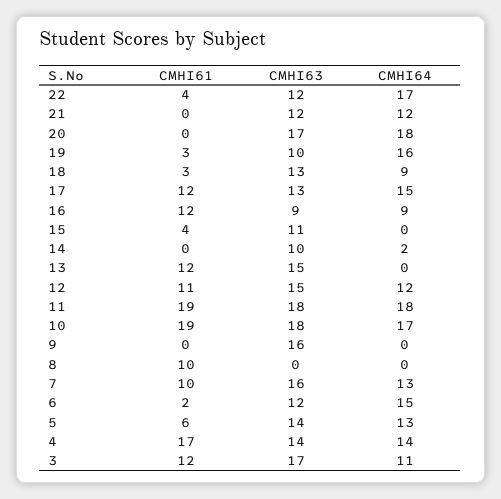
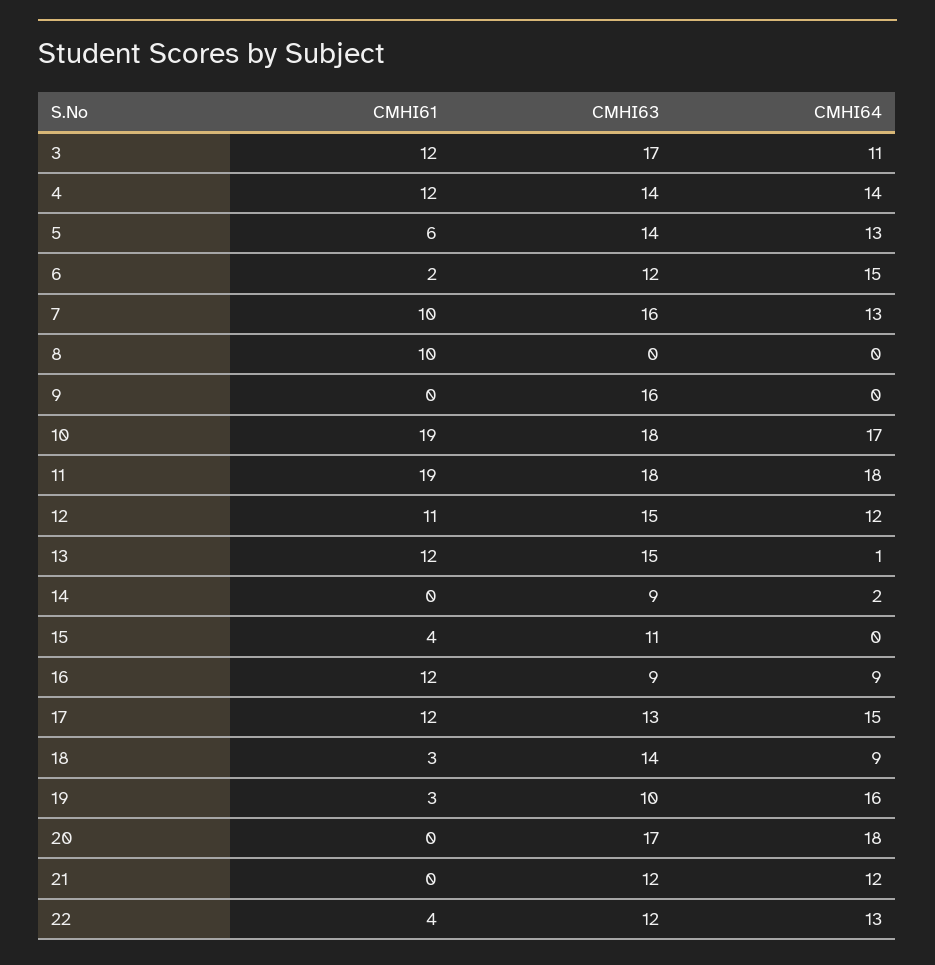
CMHI64, 22: 17 -> 13
CMHI63, 18: 13 -> 14
CMHI63, 14: 10 -> 9
CMHI64, 13: 0 -> 1
CMHI61, 4: 17 -> 12

